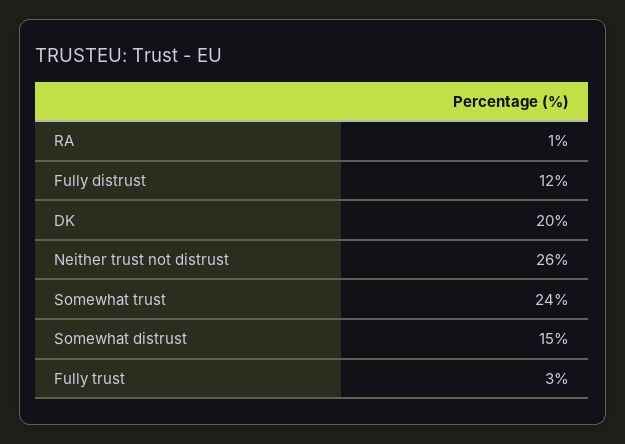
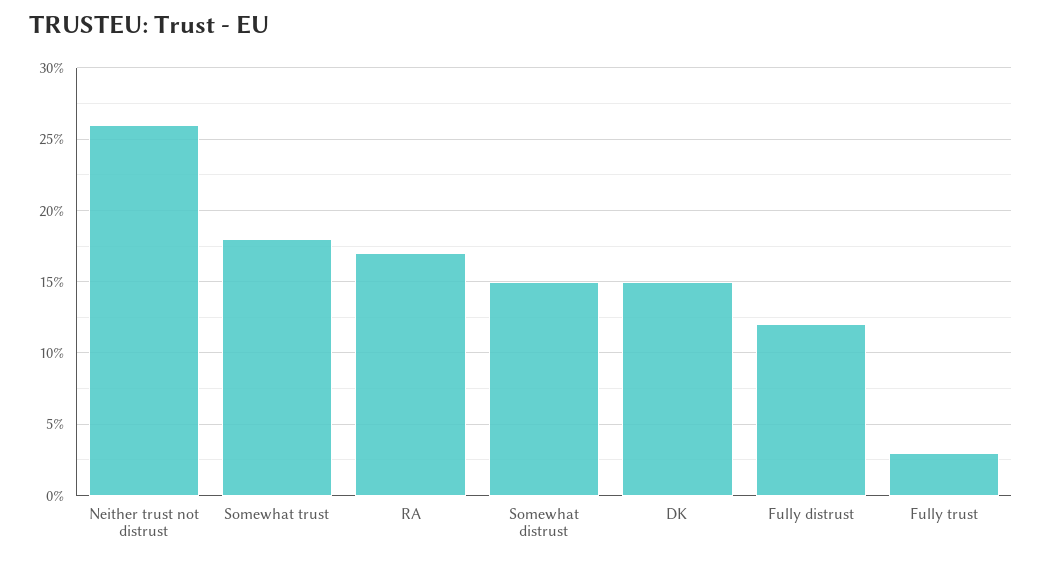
RA: 1 -> 17
DK: 20 -> 15
Somewhat trust: 24 -> 18

